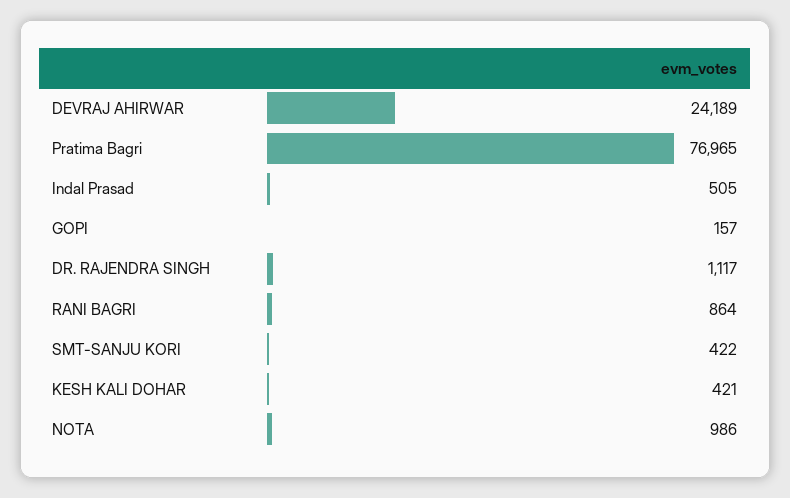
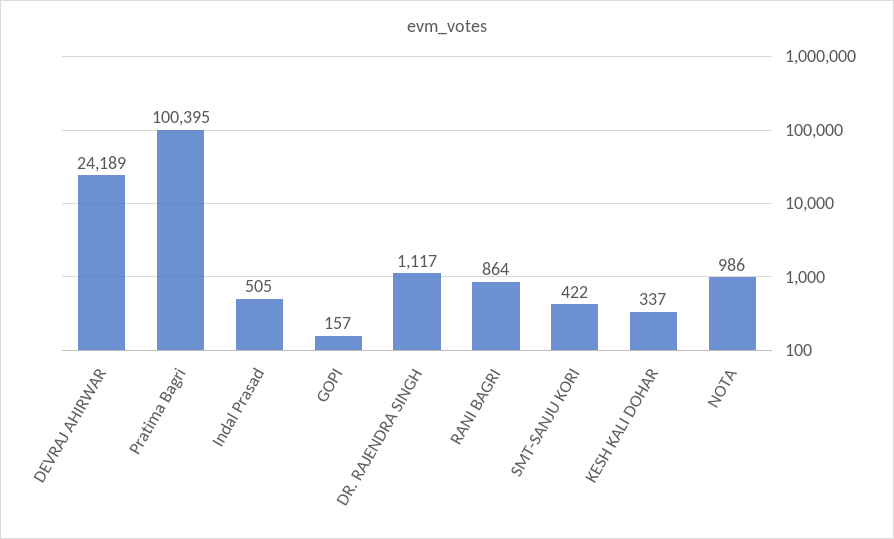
Pratima Bagri: 76965 -> 100395
KESH KALI DOHAR: 421 -> 337

